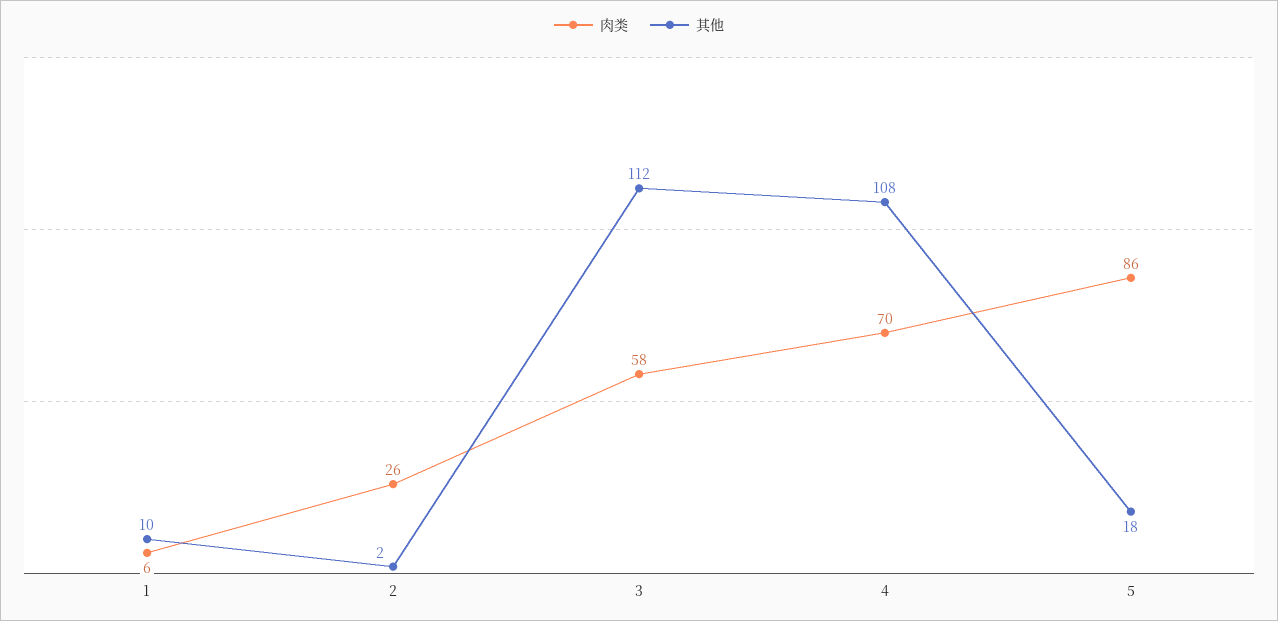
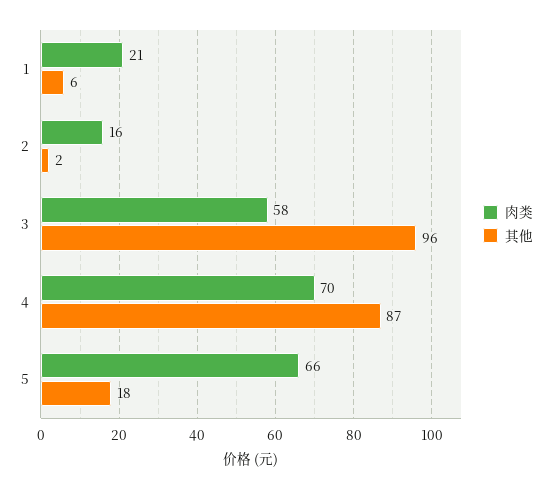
肉类, 1: 6 -> 21
其他, 1: 10 -> 6
肉类, 2: 26 -> 16
其他, 3: 112 -> 96
其他, 4: 108 -> 87
肉类, 5: 86 -> 66

